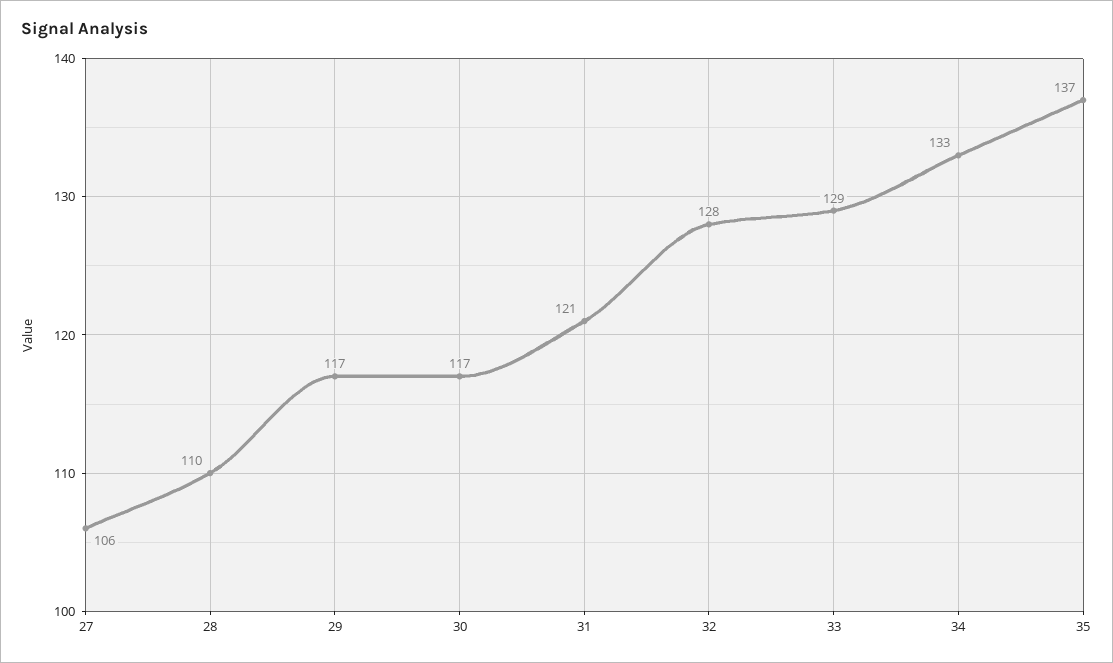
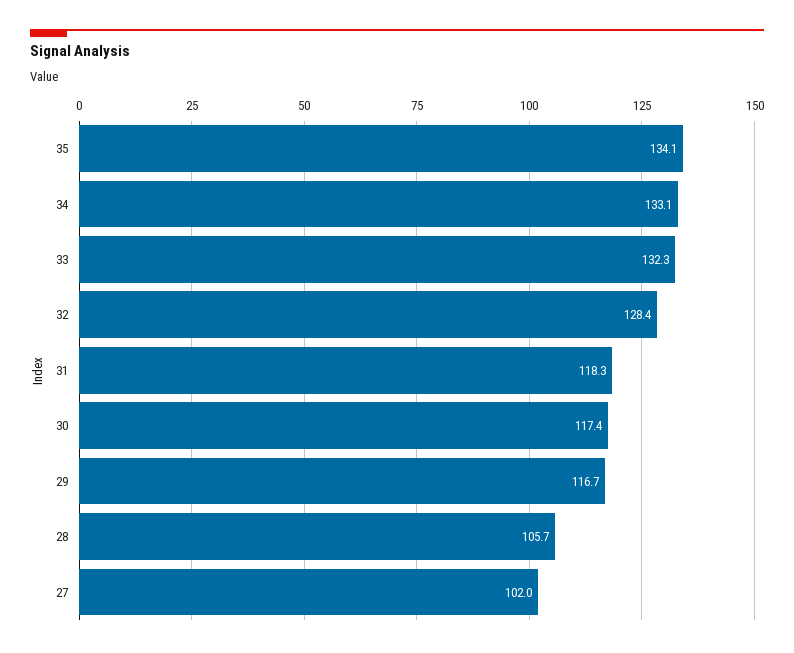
27: 106 -> 102
28: 110 -> 105.7
31: 121 -> 118.3
33: 129 -> 132.3
35: 137 -> 134.1

